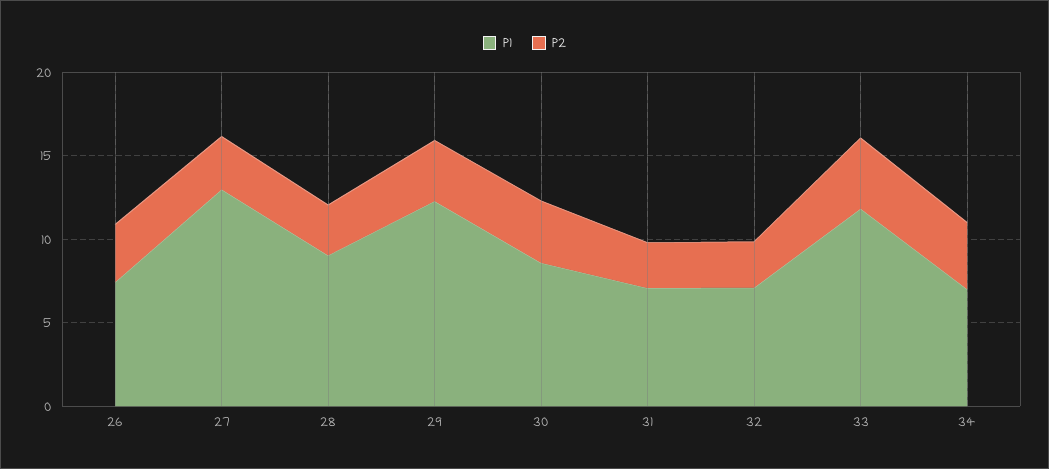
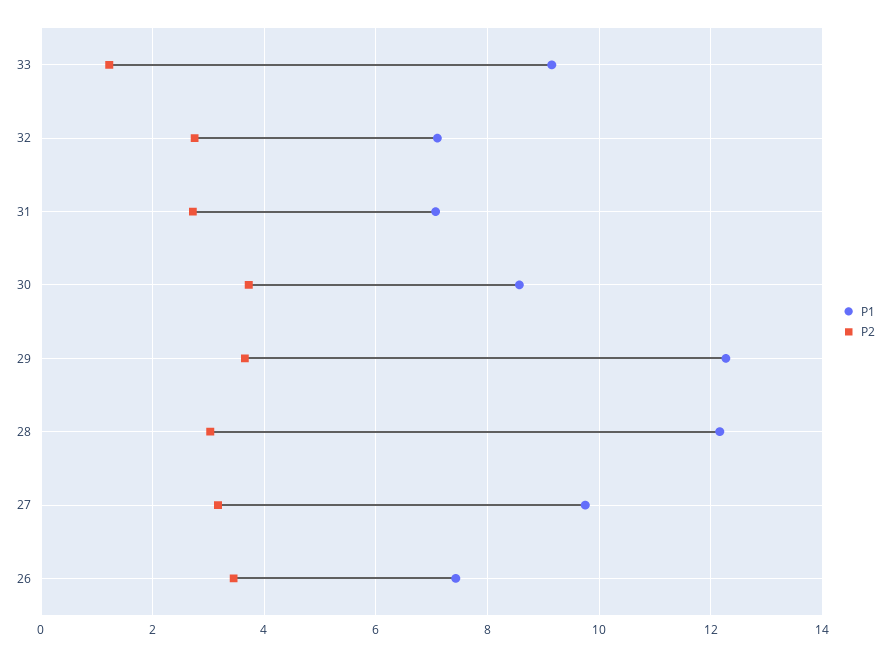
P1, 27: 13 -> 9.8
P1, 28: 9 -> 12.2
P1, 33: 12 -> 9.2
P2, 33: 4 -> 1.2
P1, 34: 7 -> none
P2, 34: 4 -> none

